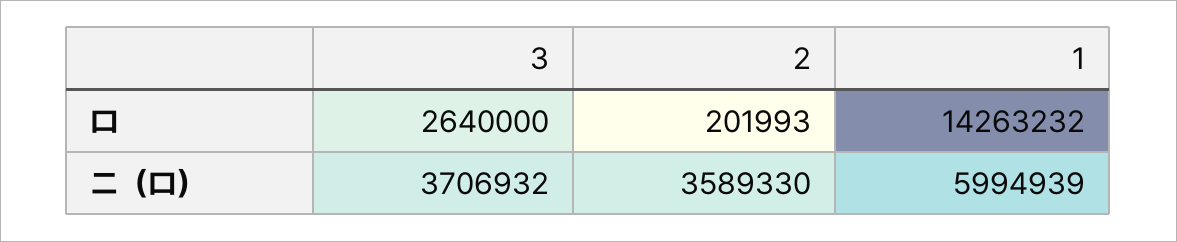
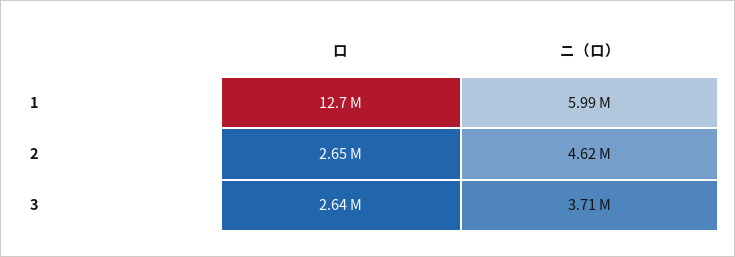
2, ロ: 201993 -> 2650000
1, ロ: 14263232 -> 12700000
2, ニ（ロ）: 3589330 -> 4620000

